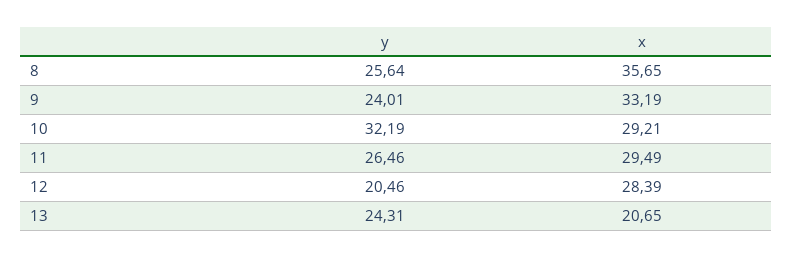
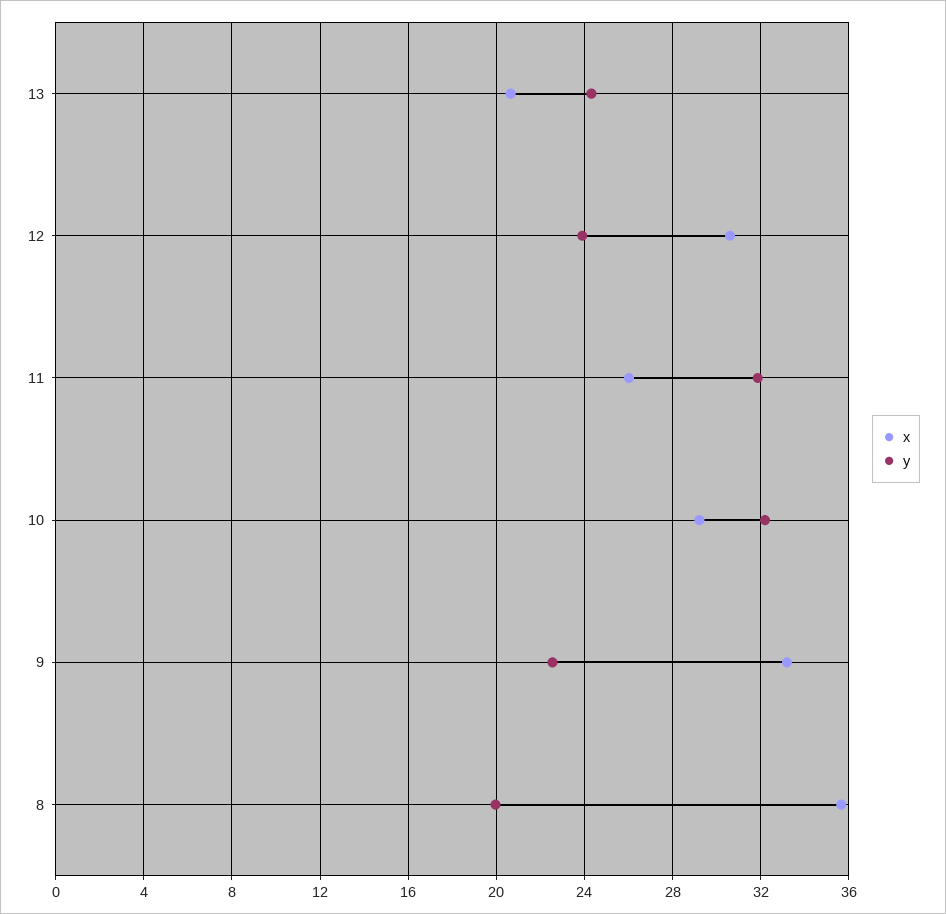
y, 8: 25.64 -> 20
y, 9: 24.01 -> 22.5
y, 11: 26.46 -> 32
x, 11: 29.49 -> 26
y, 12: 20.46 -> 24
x, 12: 28.39 -> 30.5

